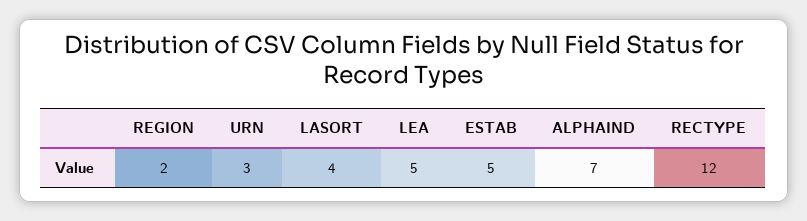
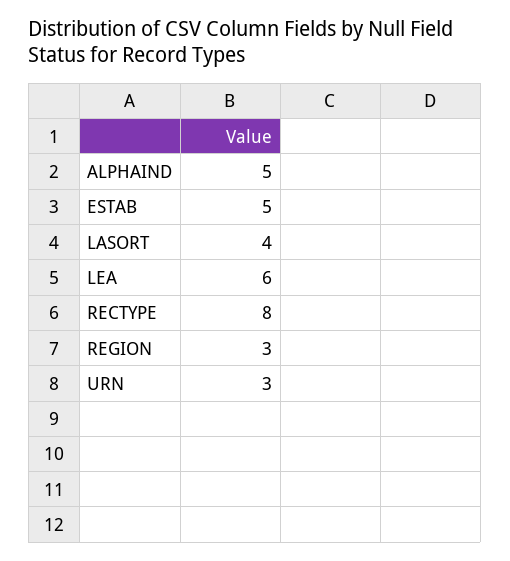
REGION: 2 -> 3
LEA: 5 -> 6
ALPHAIND: 7 -> 5
RECTYPE: 12 -> 8

